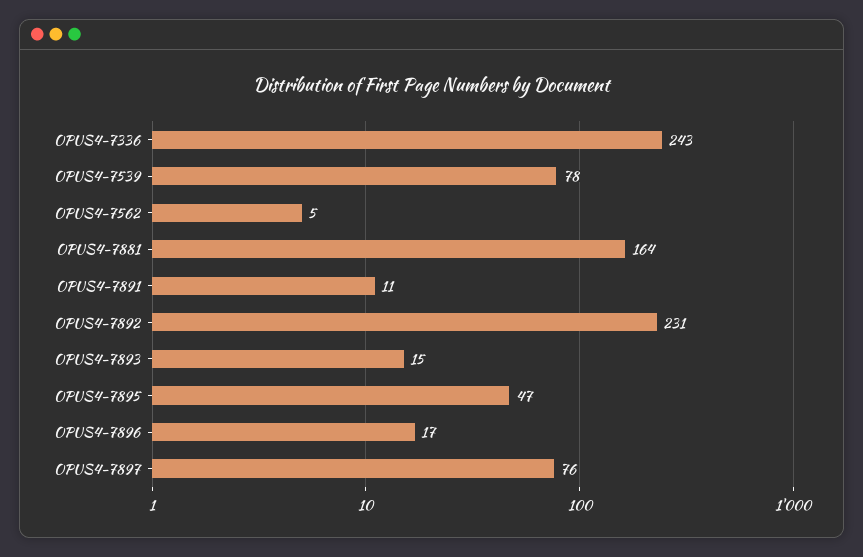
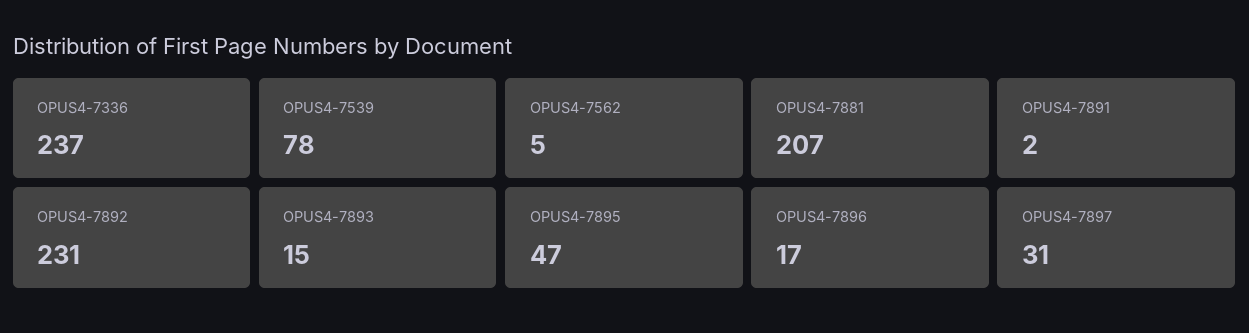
OPUS4-7336: 243 -> 237
OPUS4-7881: 164 -> 207
OPUS4-7891: 11 -> 2
OPUS4-7897: 76 -> 31

